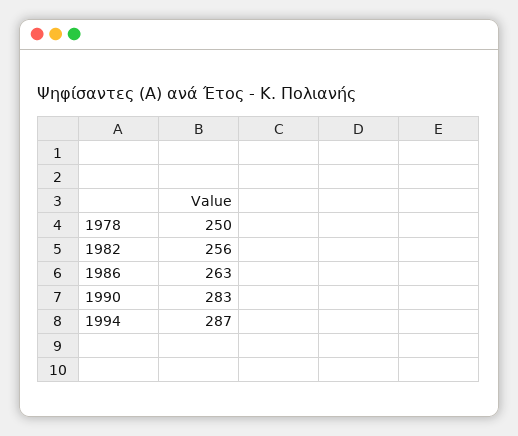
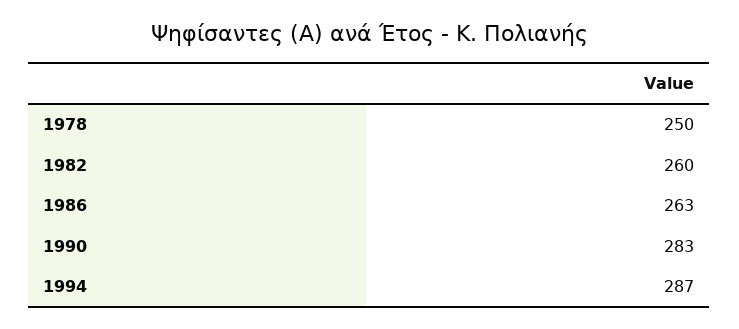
1982: 256 -> 260

